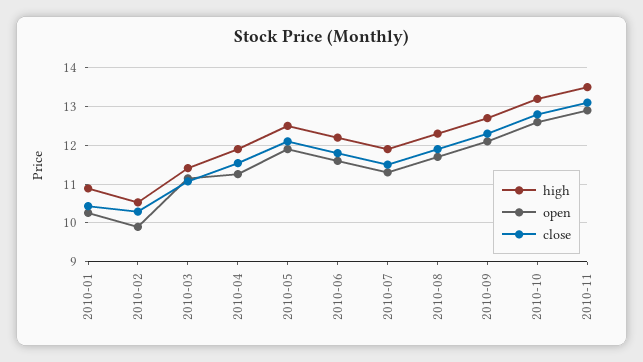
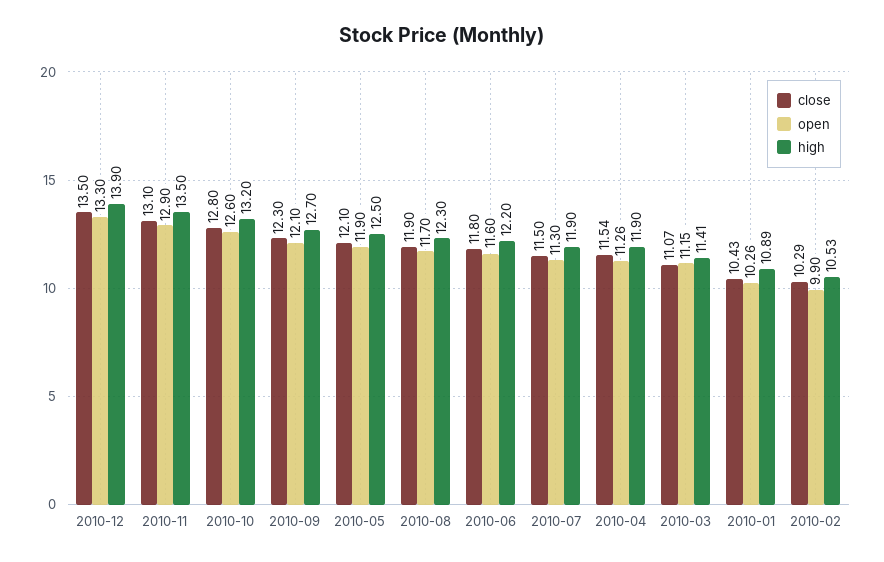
close, 2010-12: none -> 13.5
open, 2010-12: none -> 13.3
high, 2010-12: none -> 13.9

